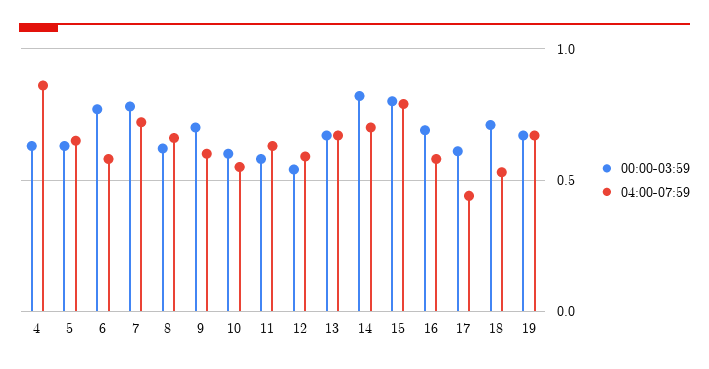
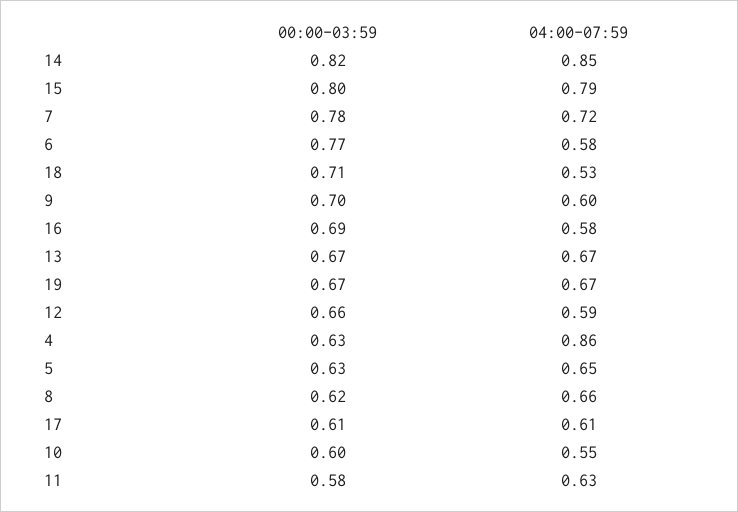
00:00-03:59, 12: 0.55 -> 0.66
04:00-07:59, 14: 0.7 -> 0.85
04:00-07:59, 17: 0.45 -> 0.61

